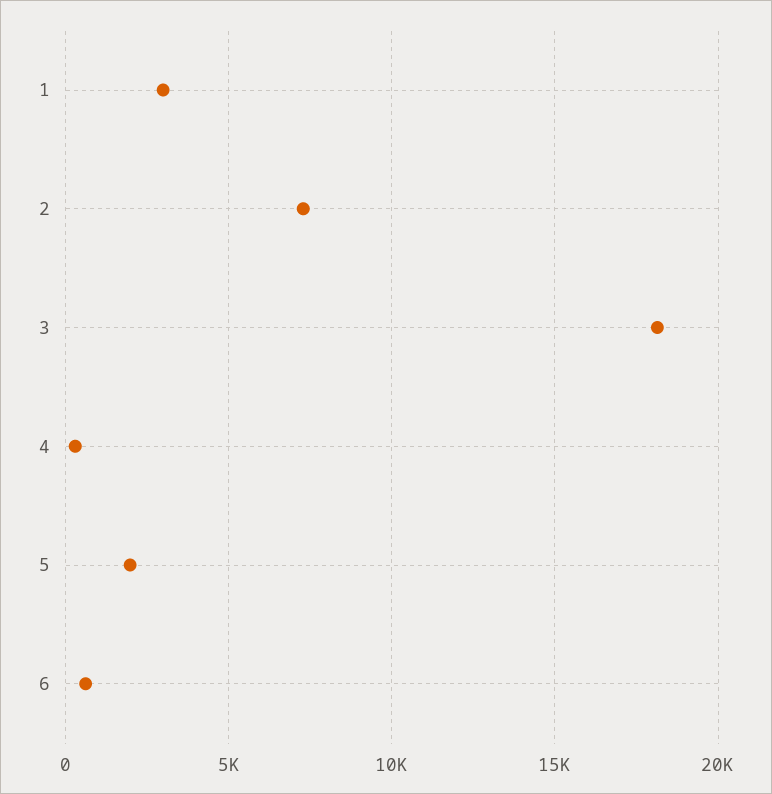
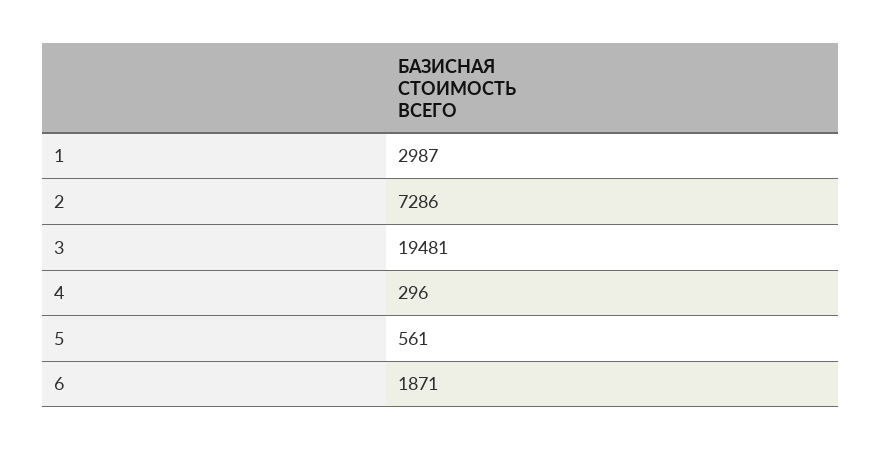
3: 18000 -> 19481
5: 2000 -> 561
6: 500 -> 1871

